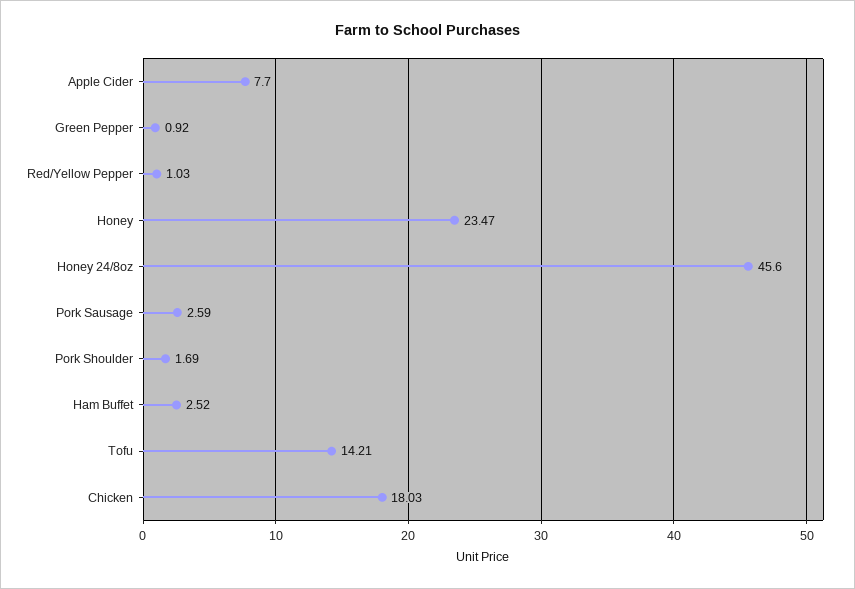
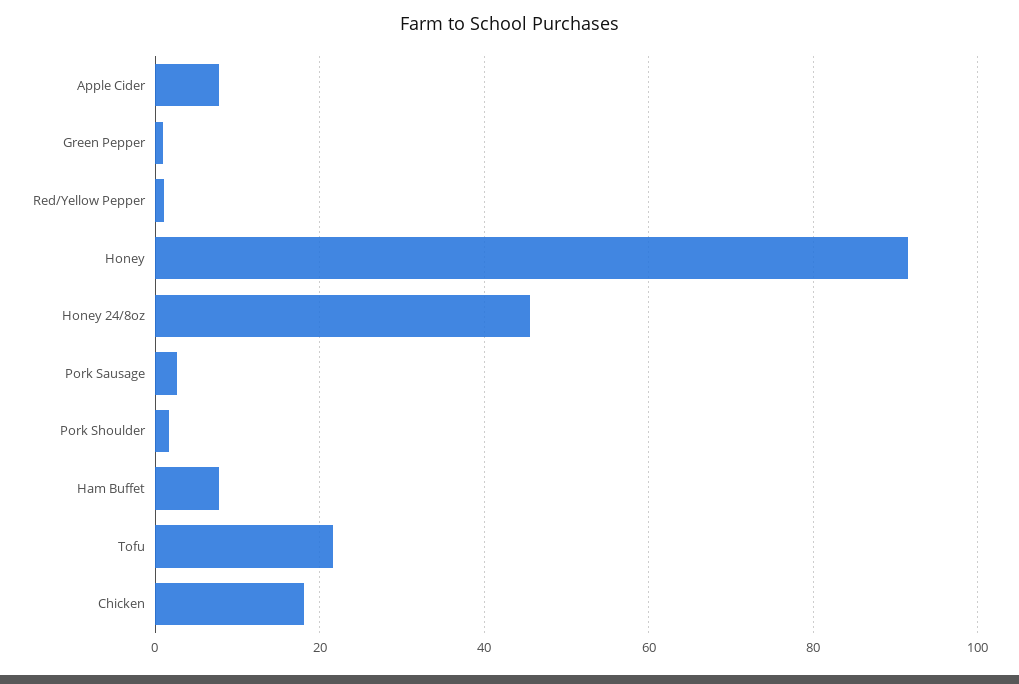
Honey: 23.47 -> 92
Ham Buffet: 2.52 -> 8
Tofu: 14.21 -> 22

